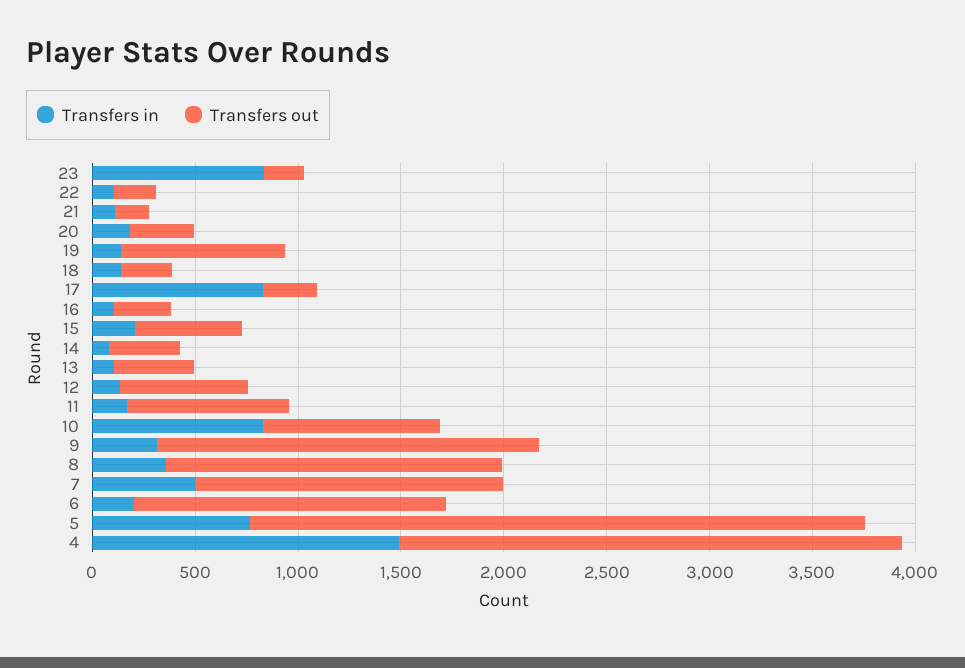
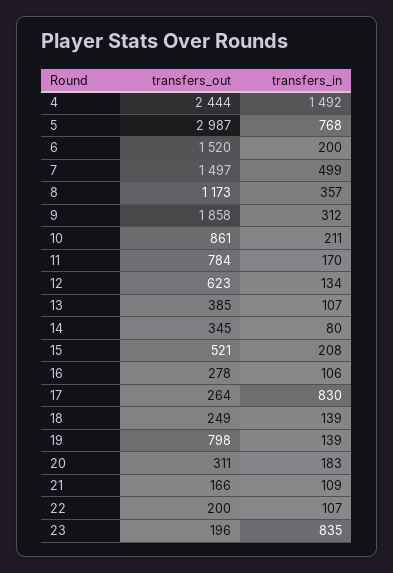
Transfers in, 10: 800 -> 211
Transfers out, 8: 1600 -> 1173

